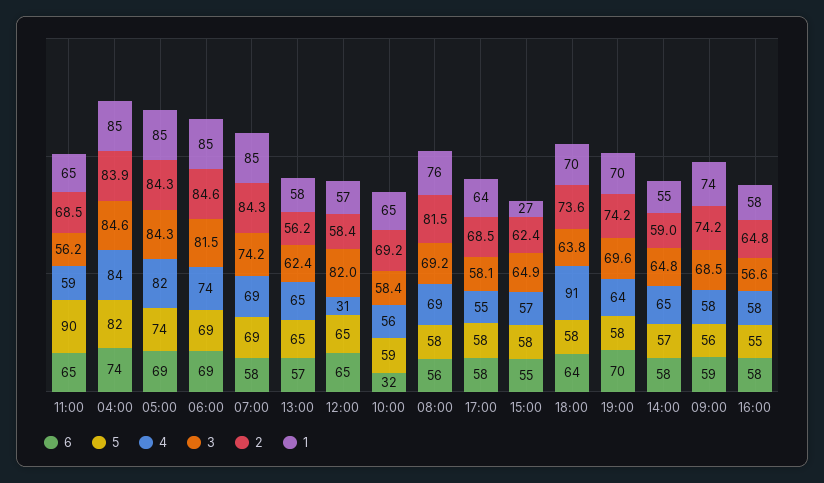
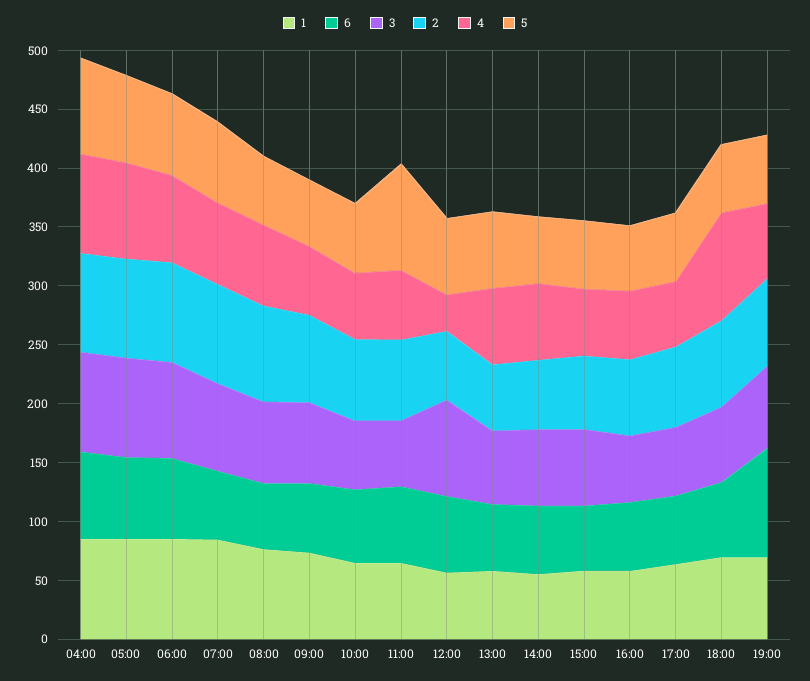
6, 10:00: 32 -> 60
1, 15:00: 27 -> 60
6, 19:00: 70 -> 90

